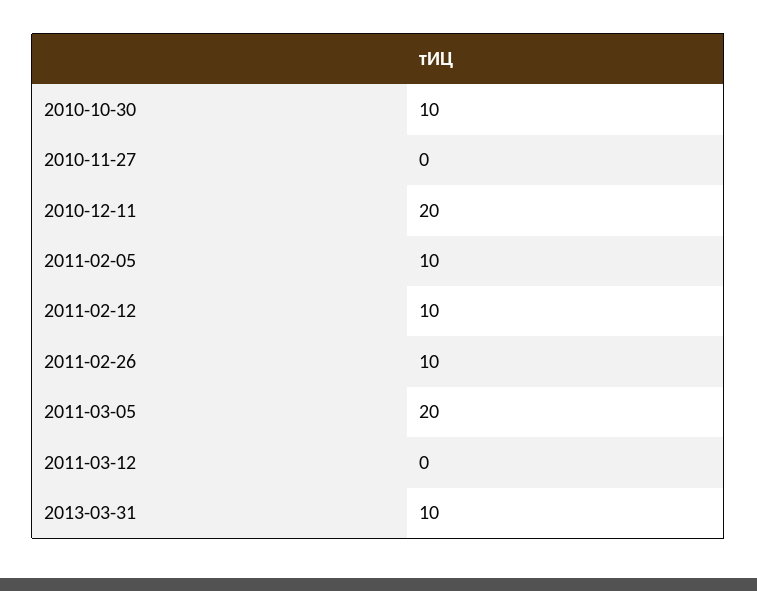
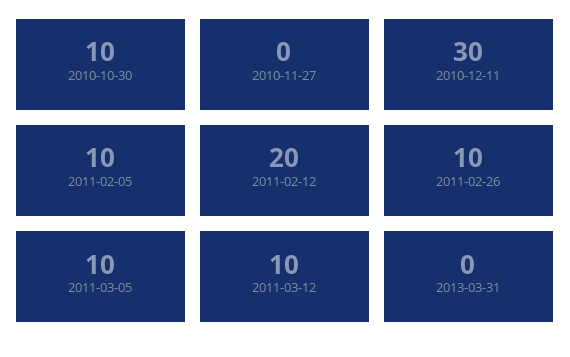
2010-12-11: 20 -> 30
2011-02-12: 10 -> 20
2011-03-05: 20 -> 10
2011-03-12: 0 -> 10
2013-03-31: 10 -> 0

